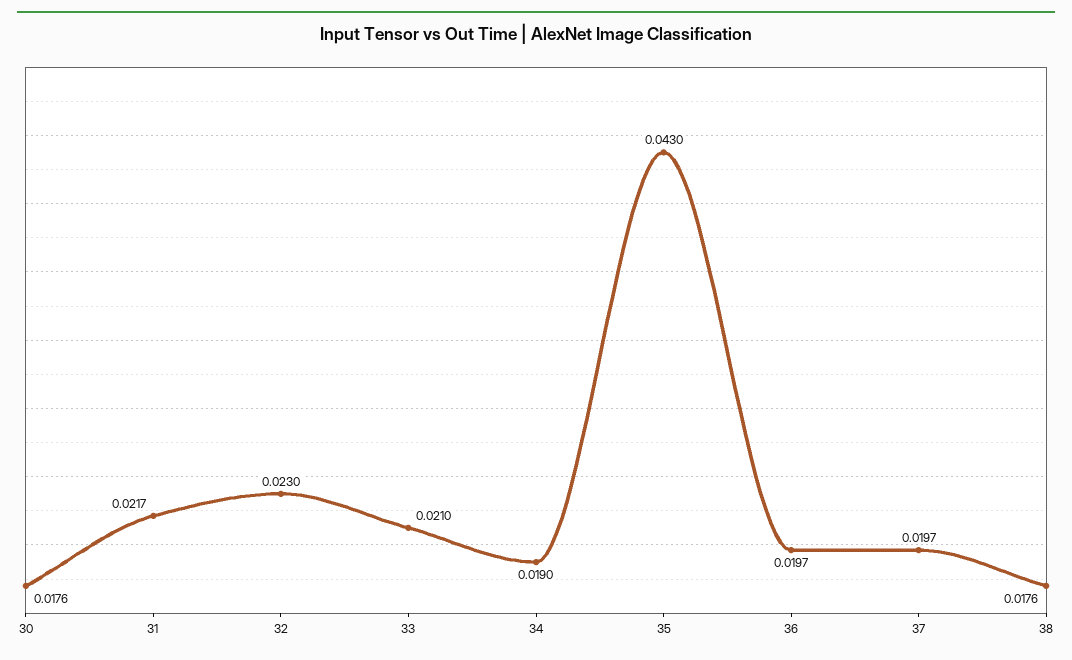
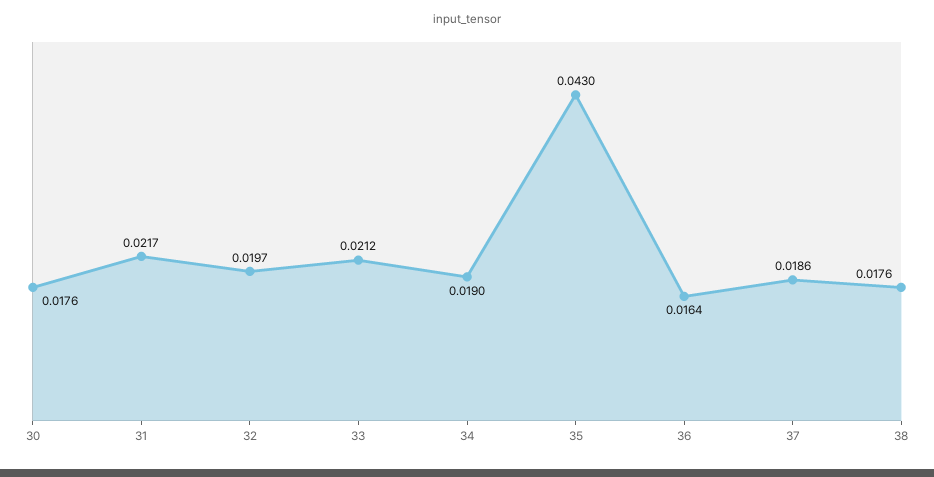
32: 0.023 -> 0.0197
33: 0.021 -> 0.0212
36: 0.0197 -> 0.0164
37: 0.0197 -> 0.0186

